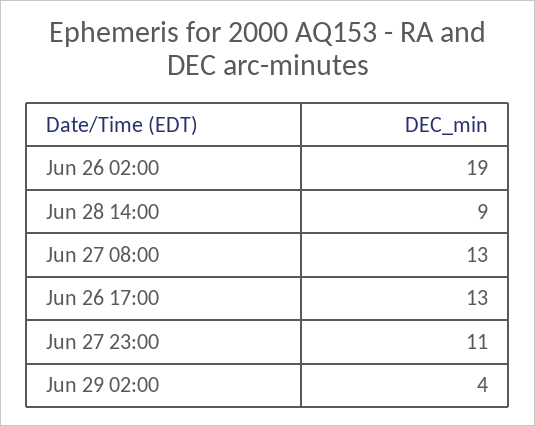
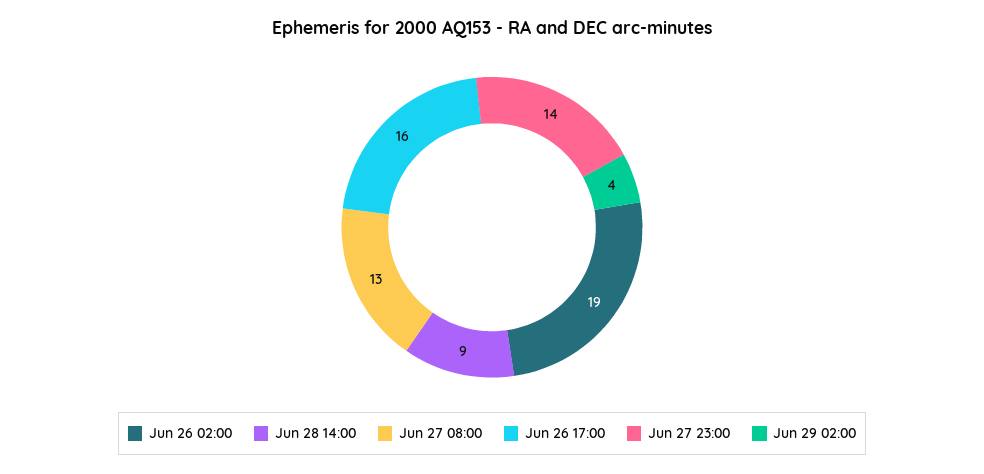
Jun 26 17:00: 13 -> 16
Jun 27 23:00: 11 -> 14

